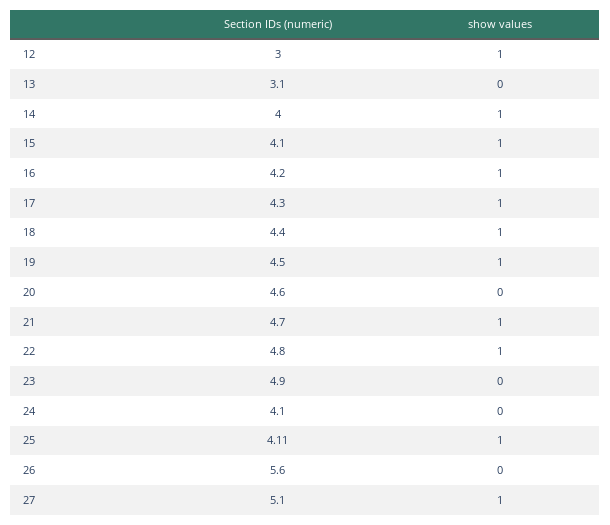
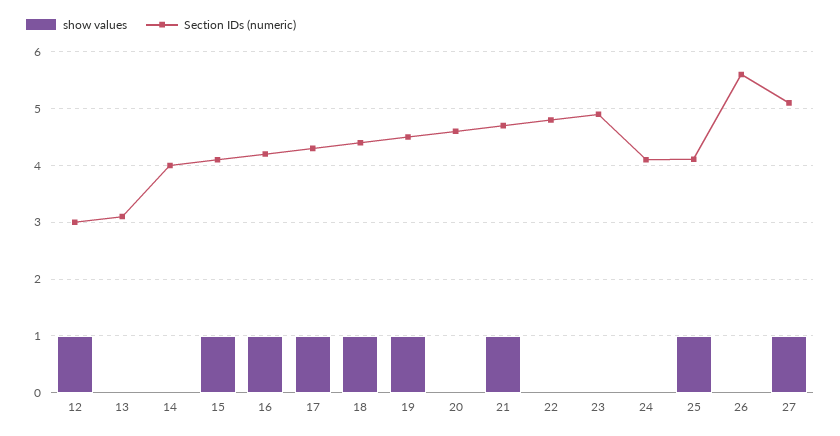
show values, 14: 1 -> 0
show values, 22: 1 -> 0

